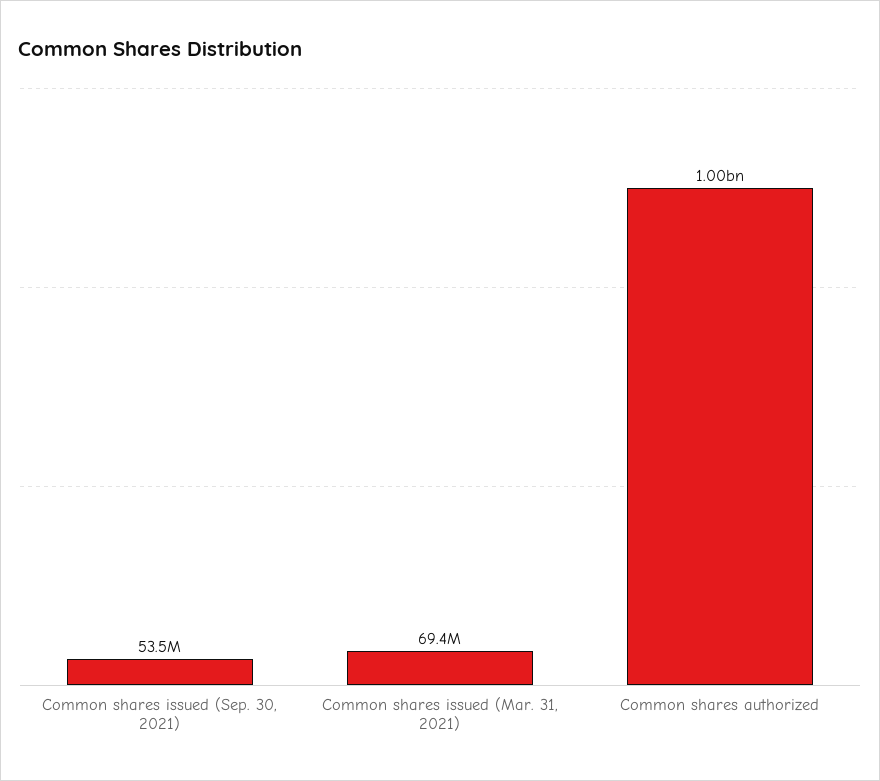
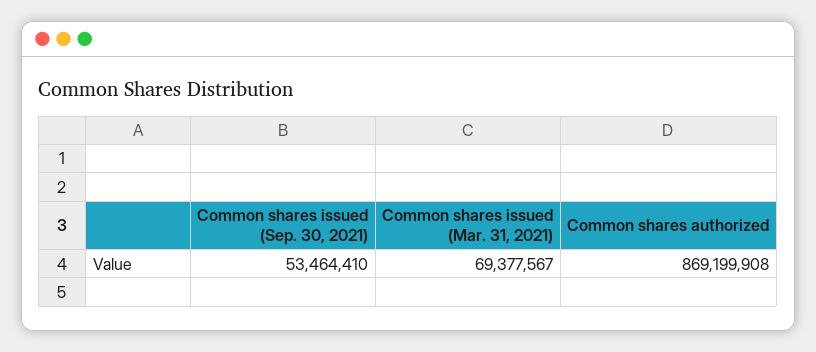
Common shares authorized: 1000000000 -> 869199908

